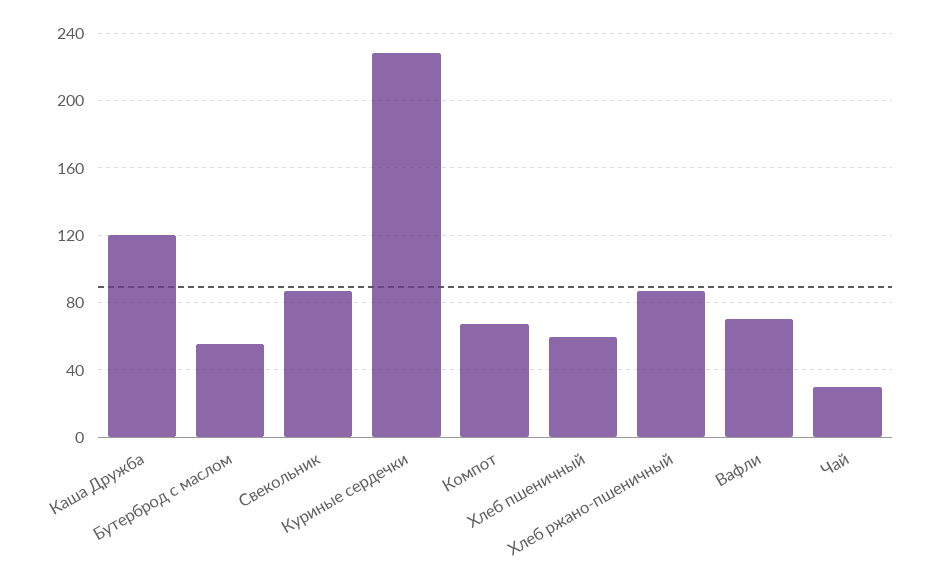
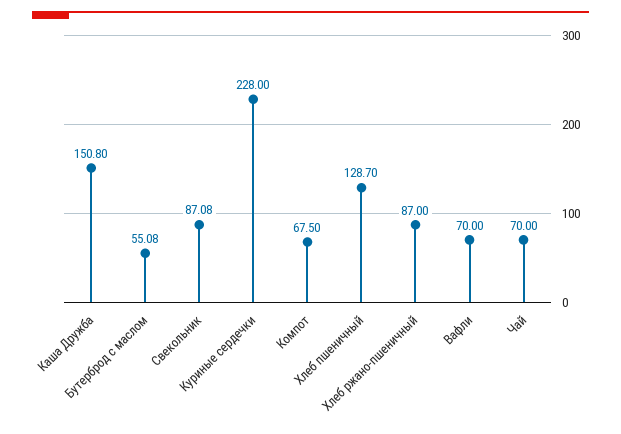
Каша Дружба: 120 -> 150.8
Хлеб пшеничный: 60 -> 128.7
Чай: 30 -> 70

